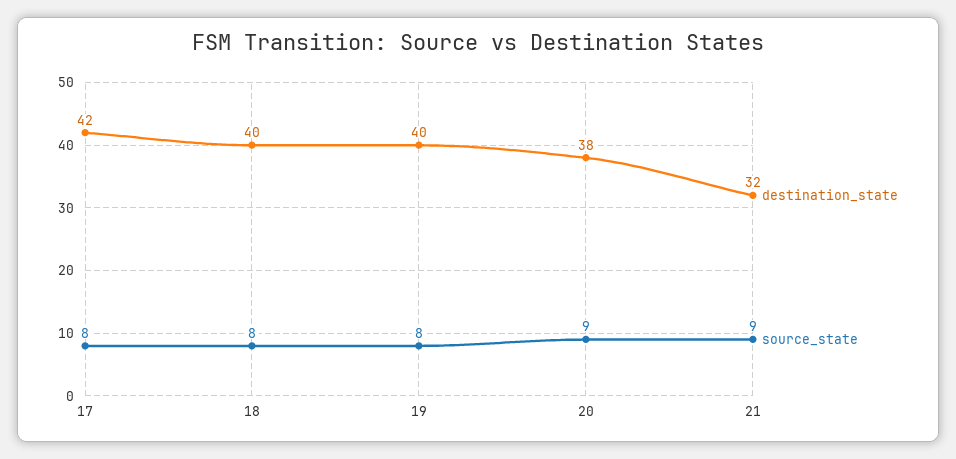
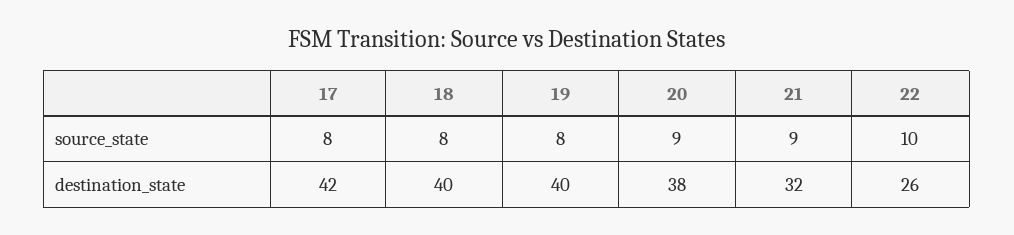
source_state, 22: none -> 10
destination_state, 22: none -> 26

